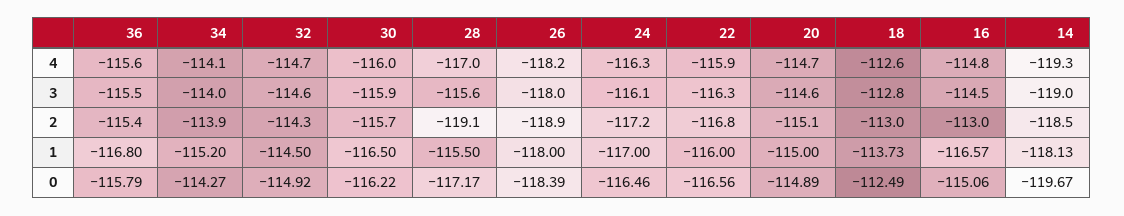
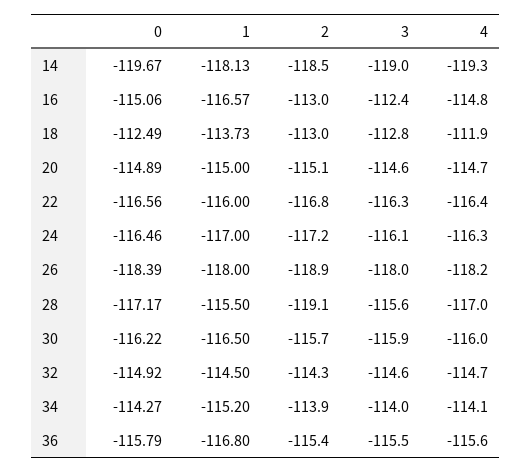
22, 4: -115.9 -> -116.4
18, 4: -112.6 -> -111.9
16, 3: -114.5 -> -112.4

